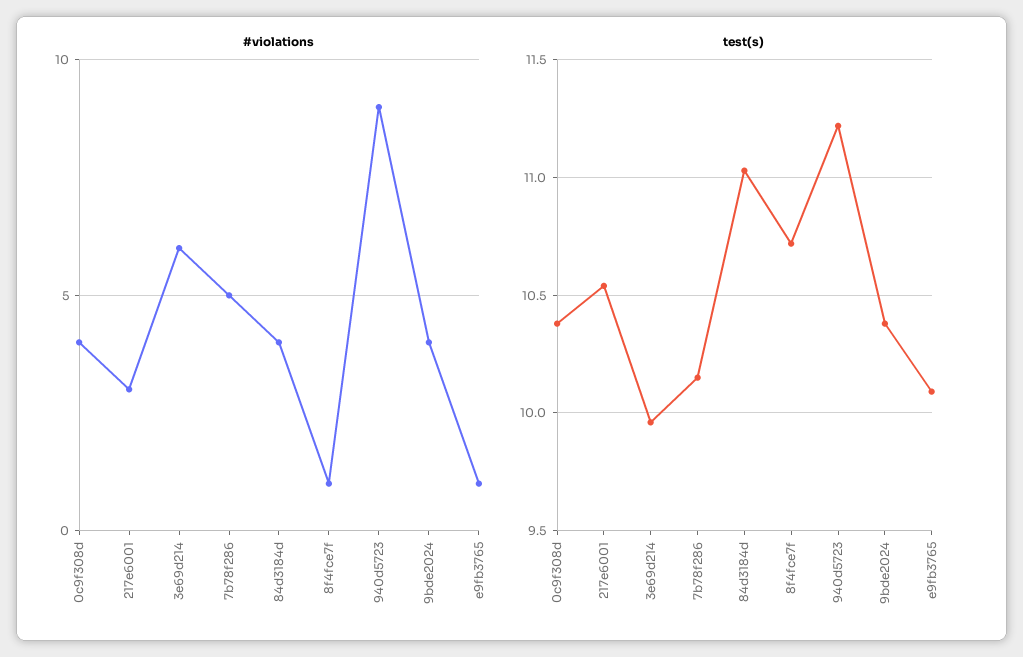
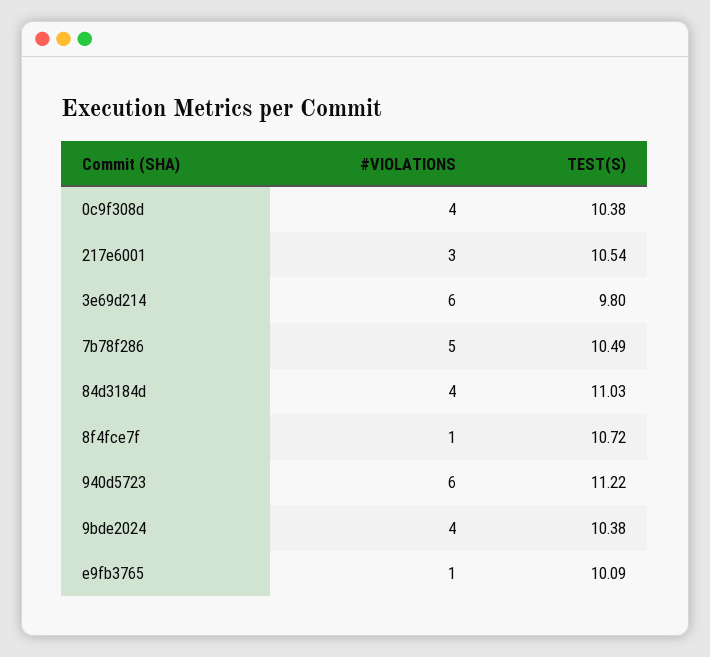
#violations, 940d5723: 9 -> 6
test(s), 3e69d214: 9.95 -> 9.8
test(s), 7b78f286: 10.15 -> 10.49

